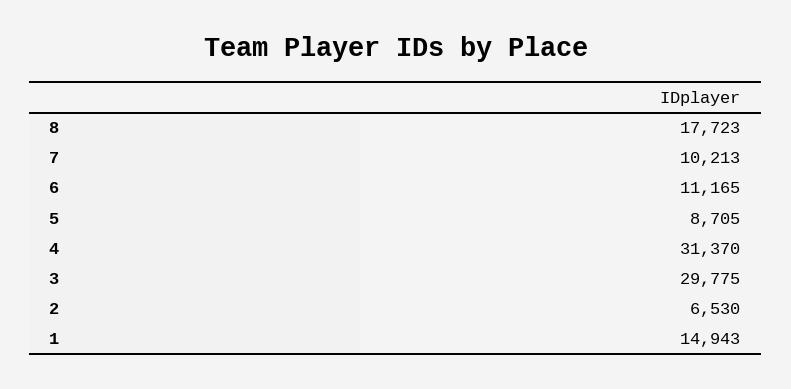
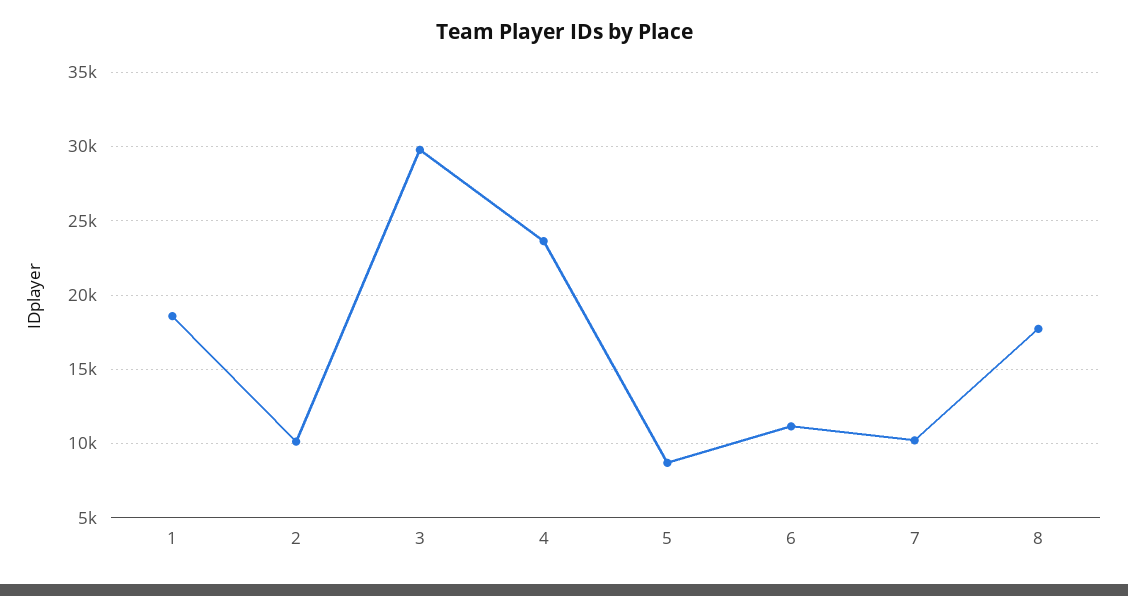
4: 31370 -> 23500
2: 6530 -> 10000
1: 14943 -> 18500

